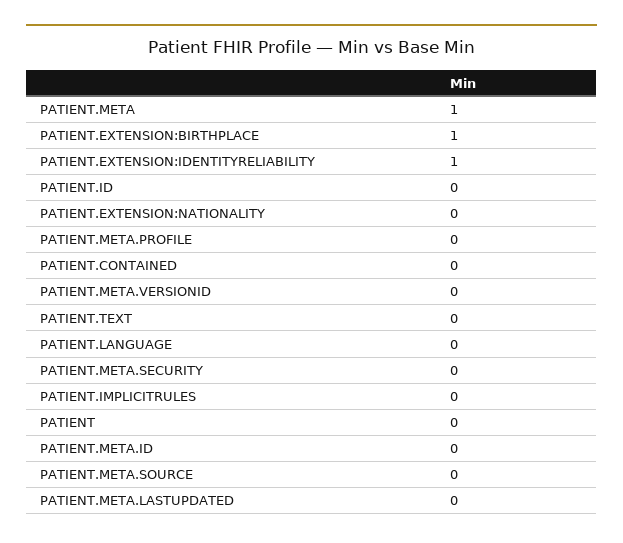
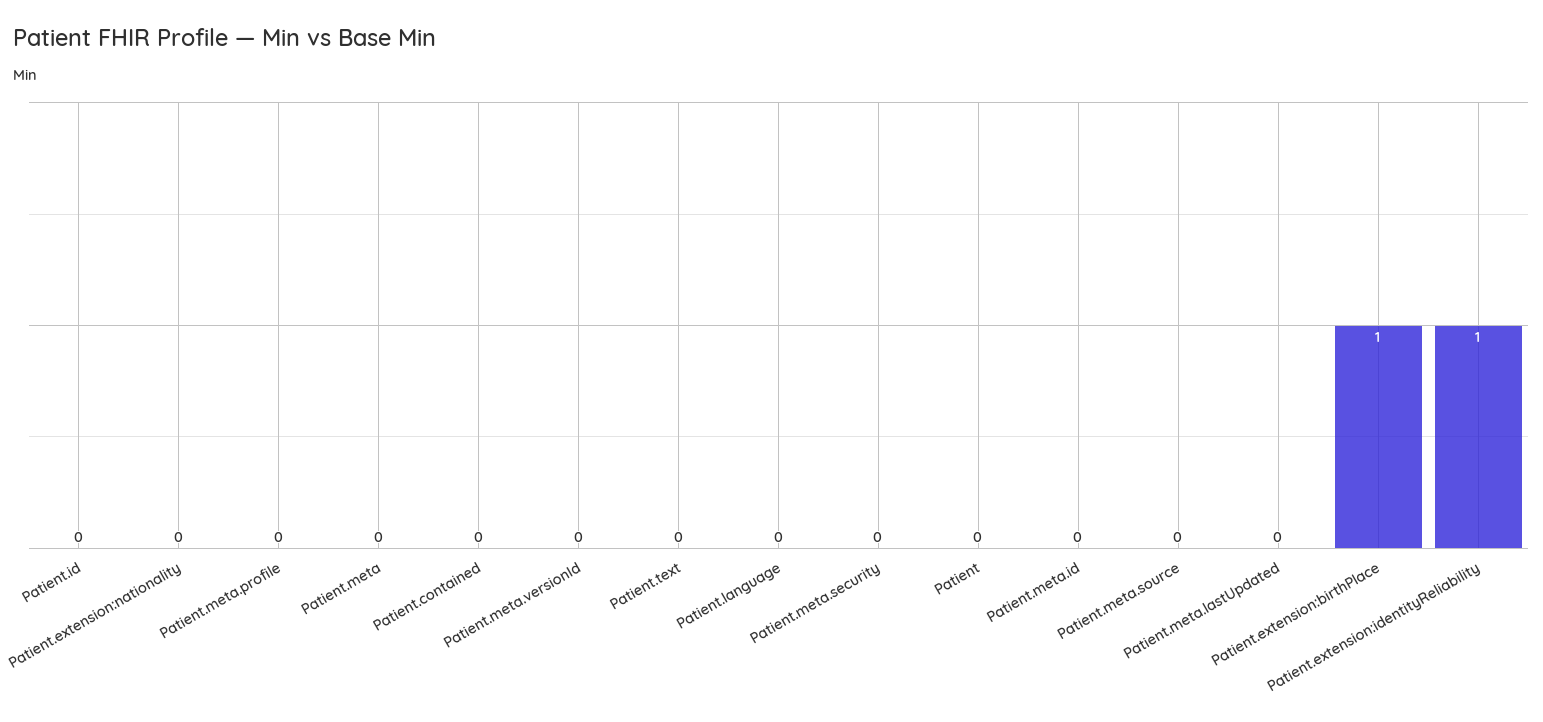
PATIENT.META: 1 -> 0
PATIENT.IMPLICITRULES: 0 -> none

